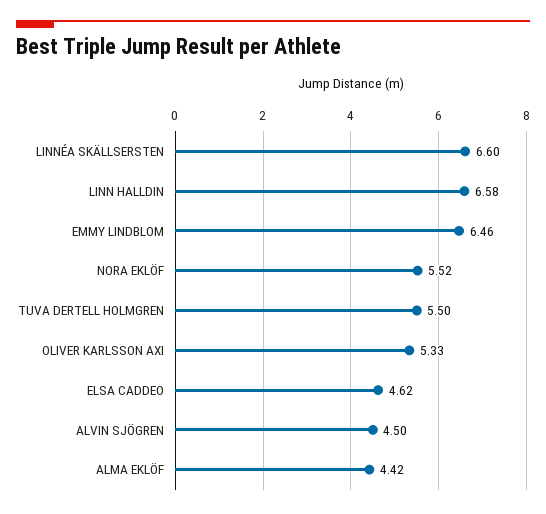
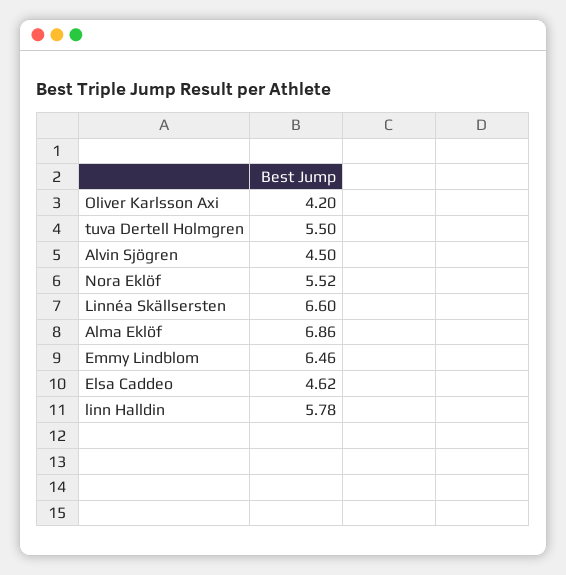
LINN HALLDIN: 6.58 -> 5.78
OLIVER KARLSSON AXI: 5.33 -> 4.2
ALMA EKLÖF: 4.42 -> 6.86

